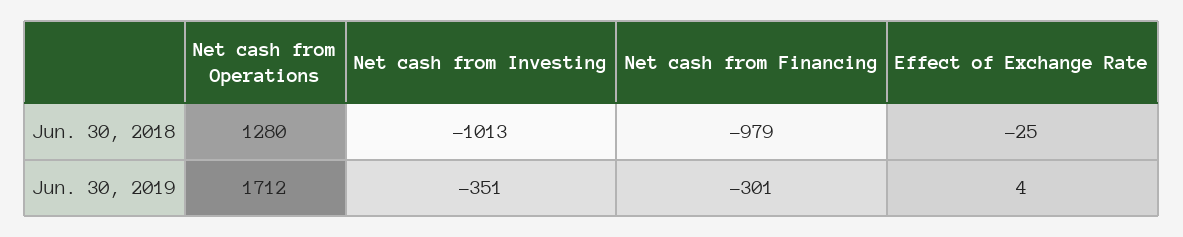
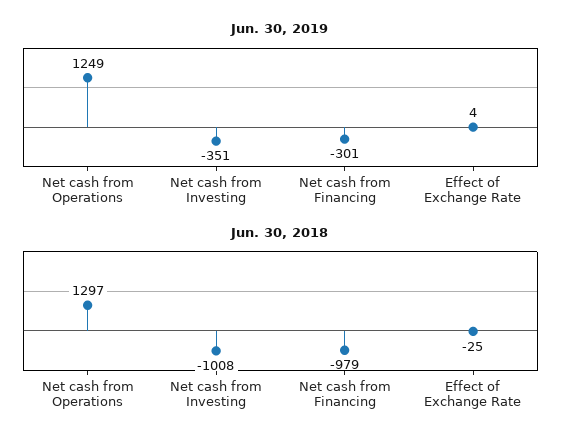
Jun. 30, 2018, Net cash from Operations: 1280 -> 1297
Jun. 30, 2018, Net cash from Investing: -1013 -> -1008
Jun. 30, 2019, Net cash from Operations: 1712 -> 1249

